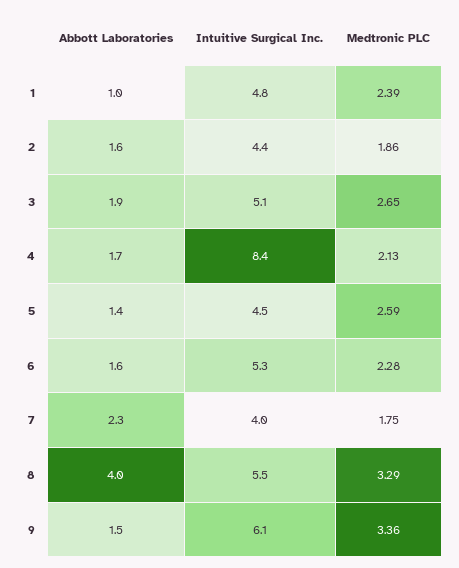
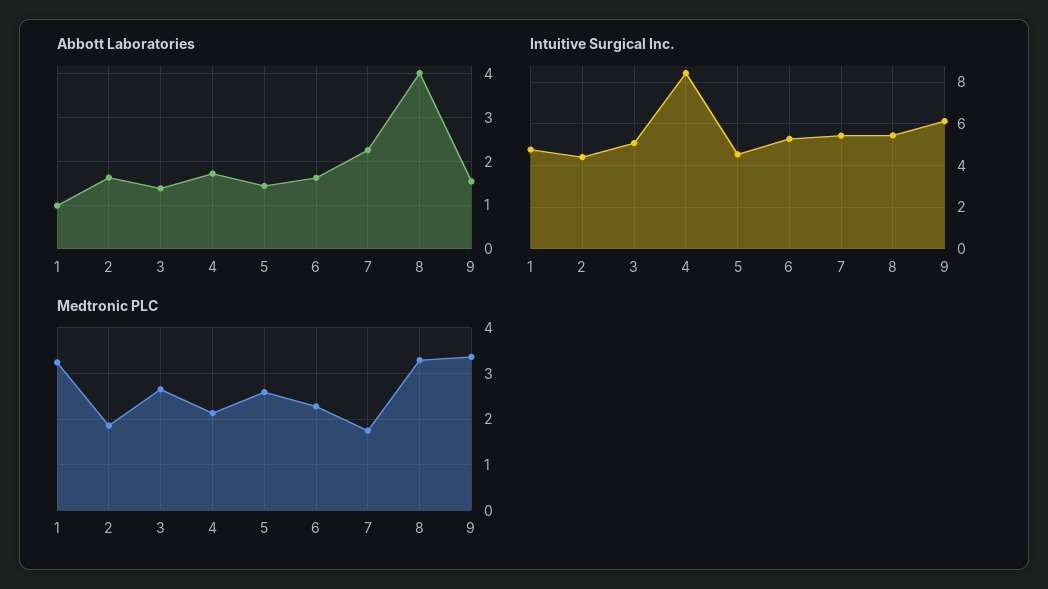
Medtronic PLC, 1: 2.39 -> 3.2
Abbott Laboratories, 3: 1.9 -> 1.4
Intuitive Surgical Inc., 7: 4 -> 5.5

